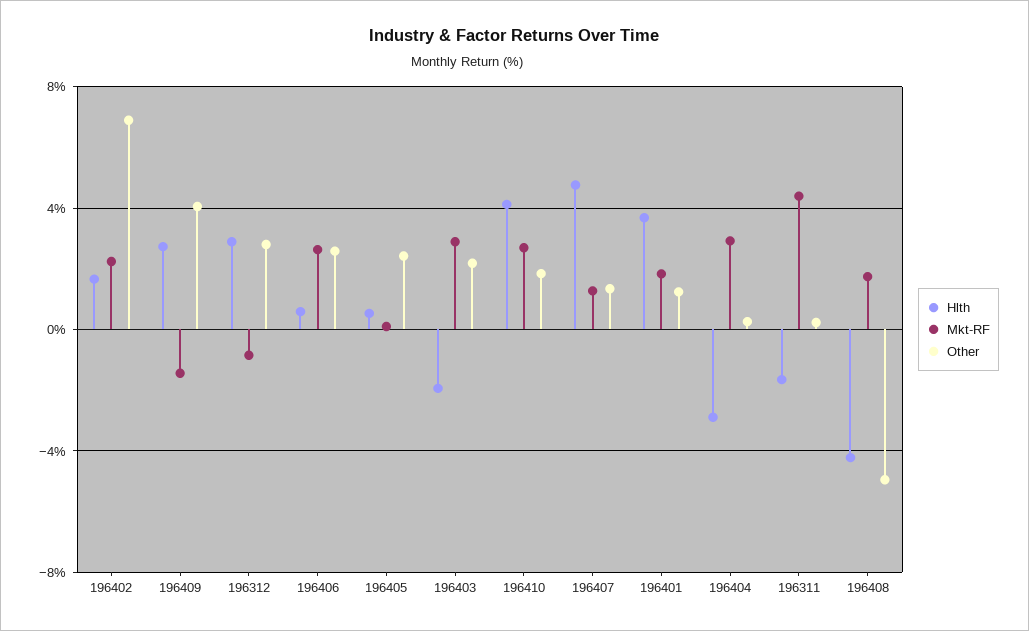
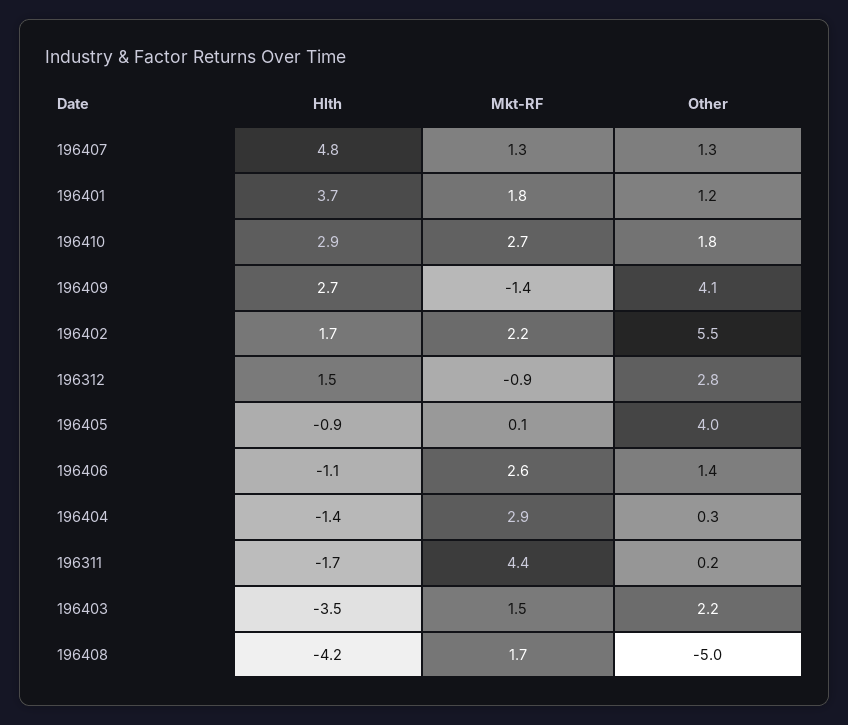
Other, 196402: 7 -> 5.5
Hlth, 196312: 3 -> 1.5
Hlth, 196406: 0.5 -> -1.1
Other, 196406: 2.5 -> 1.4
Hlth, 196405: 0.5 -> -0.9
Other, 196405: 2.5 -> 4
Hlth, 196403: -2 -> -3.5
Mkt-RF, 196403: 3 -> 1.5
Hlth, 196410: 4 -> 2.9
Hlth, 196404: -3 -> -1.4

